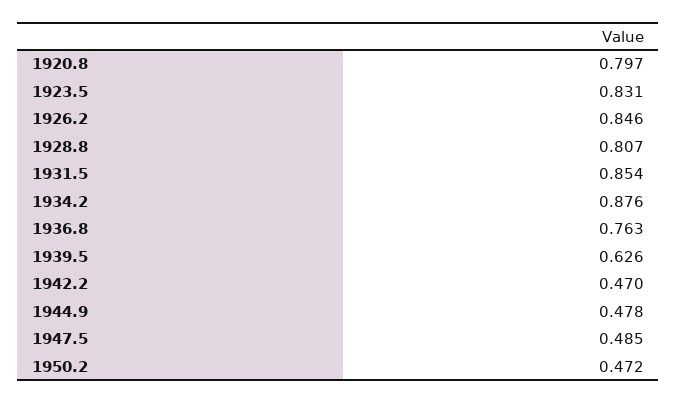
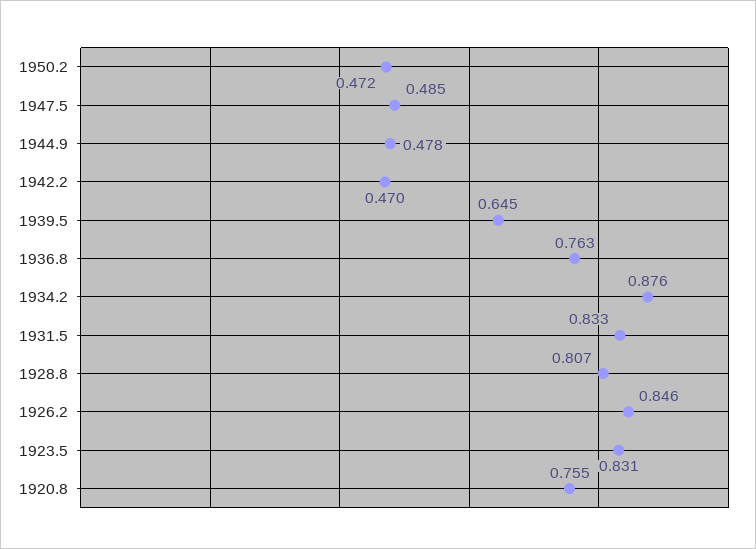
1920.8: 0.797 -> 0.755
1931.5: 0.854 -> 0.833
1939.5: 0.626 -> 0.645

